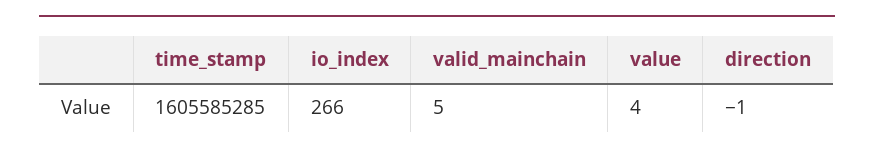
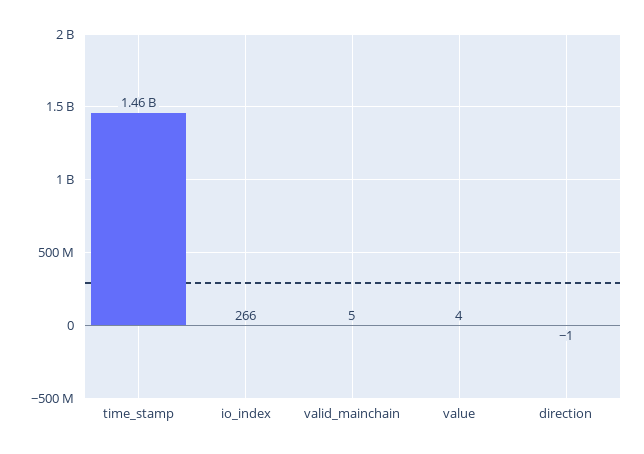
time_stamp: 1605585285 -> 1460000000

